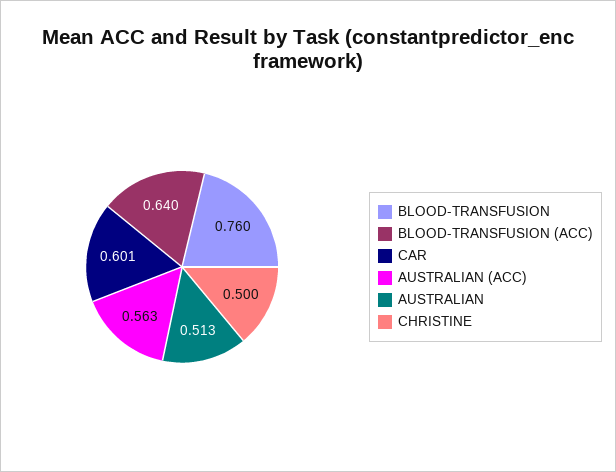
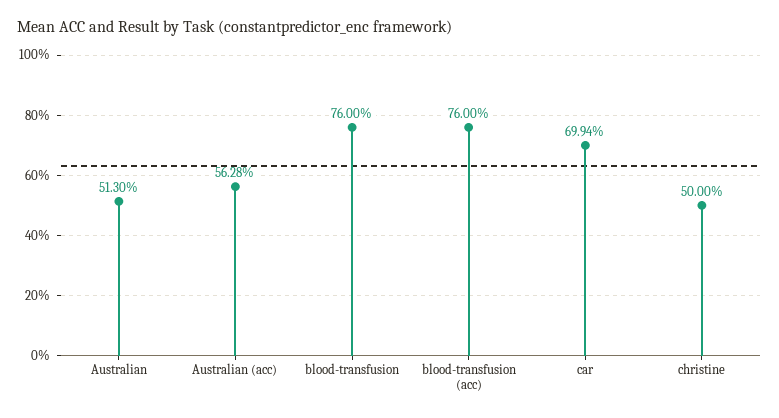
BLOOD-TRANSFUSION (ACC): 0.64 -> 0.76
CAR: 0.601 -> 0.6994

